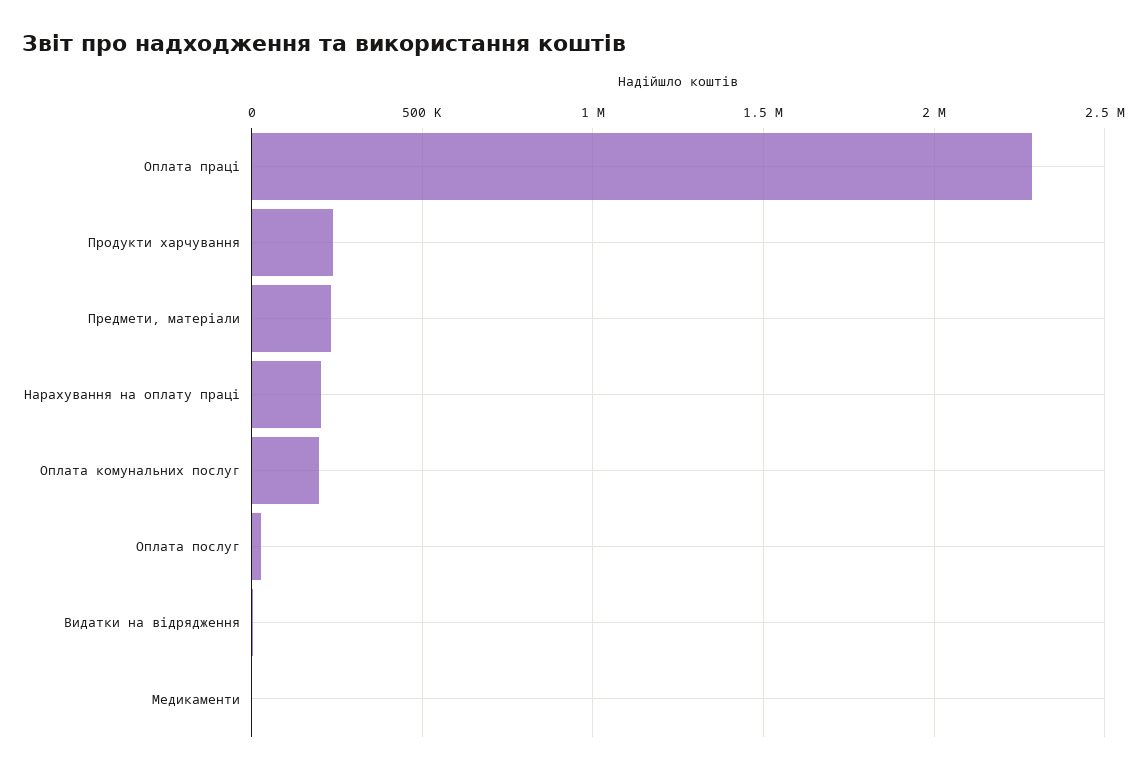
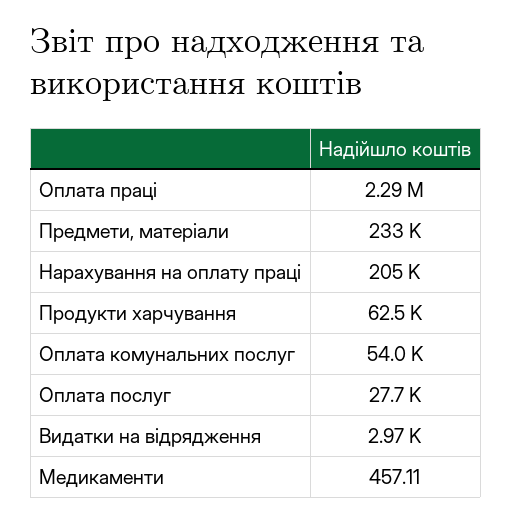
Продукти харчування: 250000 -> 62500
Оплата комунальних послуг: 200000 -> 54000

